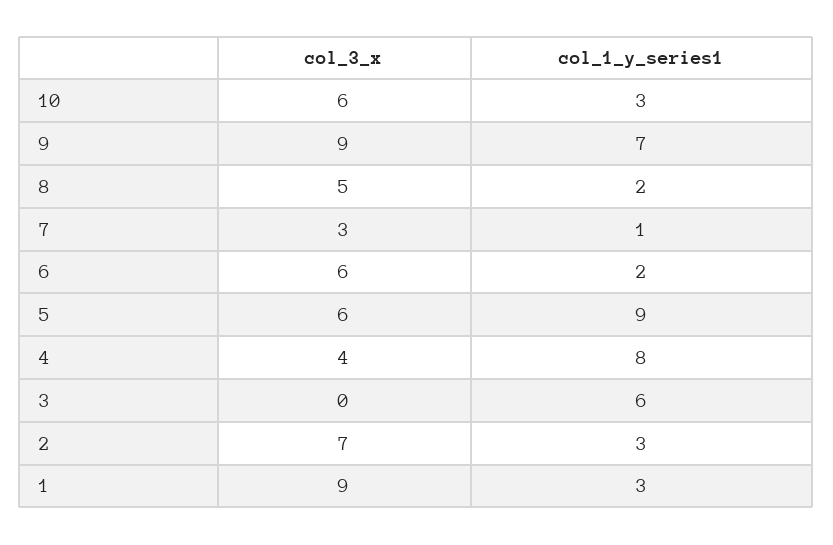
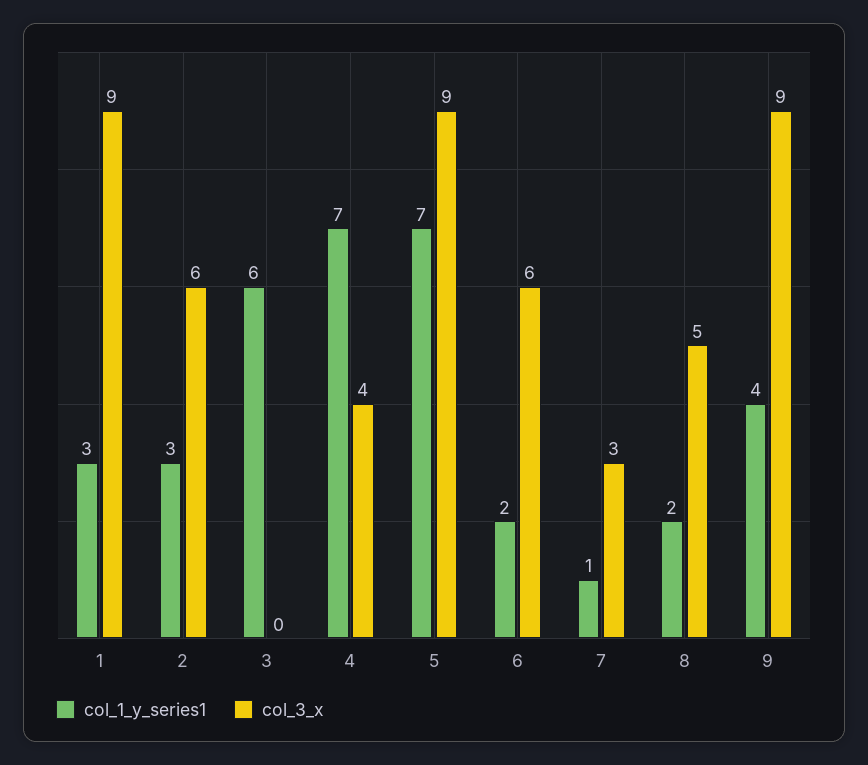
col_3_x, 10: 6 -> none
col_1_y_series1, 10: 3 -> none
col_1_y_series1, 9: 7 -> 4
col_3_x, 5: 6 -> 9
col_1_y_series1, 5: 9 -> 7
col_1_y_series1, 4: 8 -> 7
col_3_x, 2: 7 -> 6

